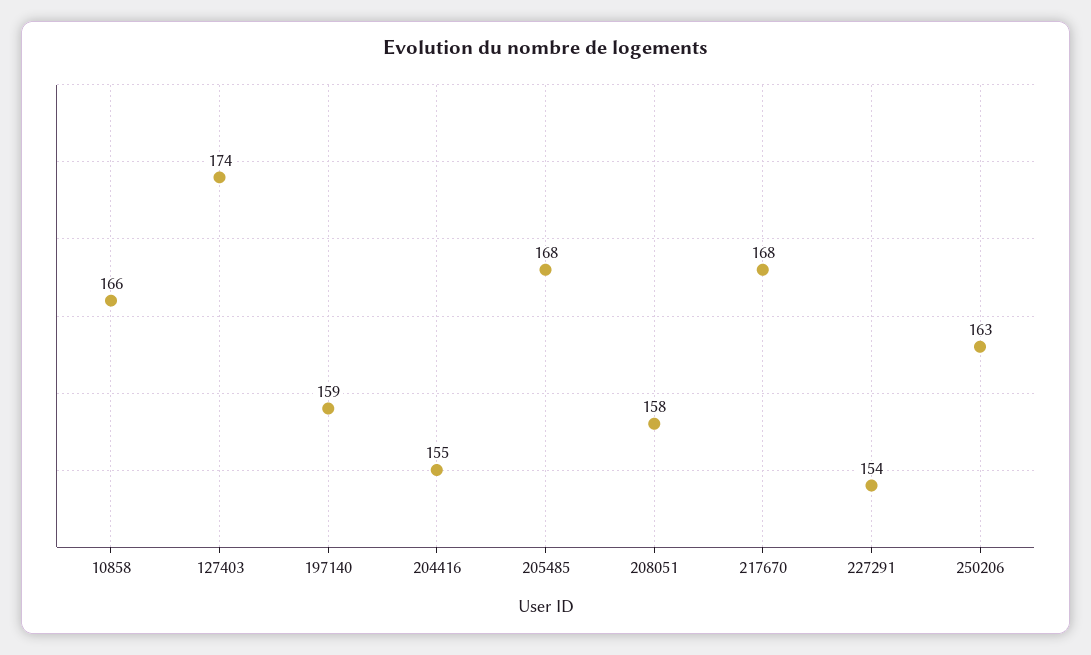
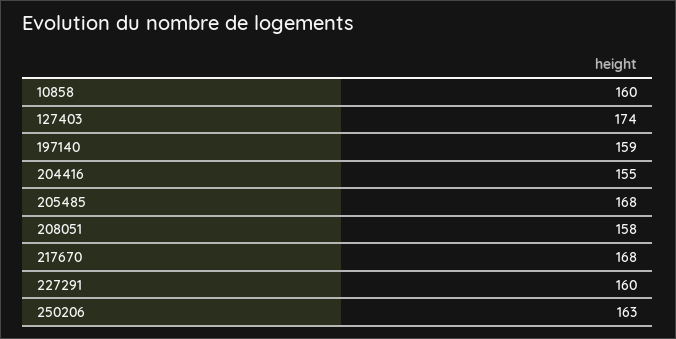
10858: 166 -> 160
227291: 154 -> 160

